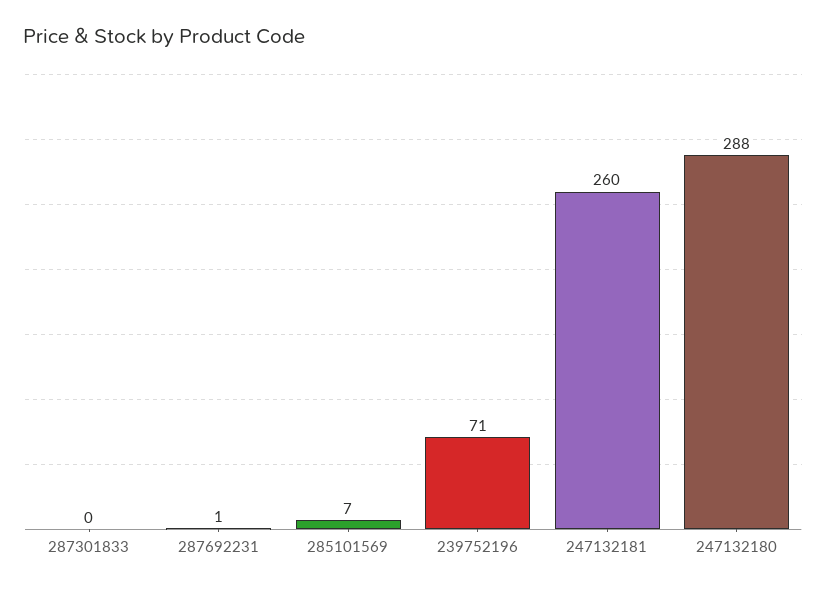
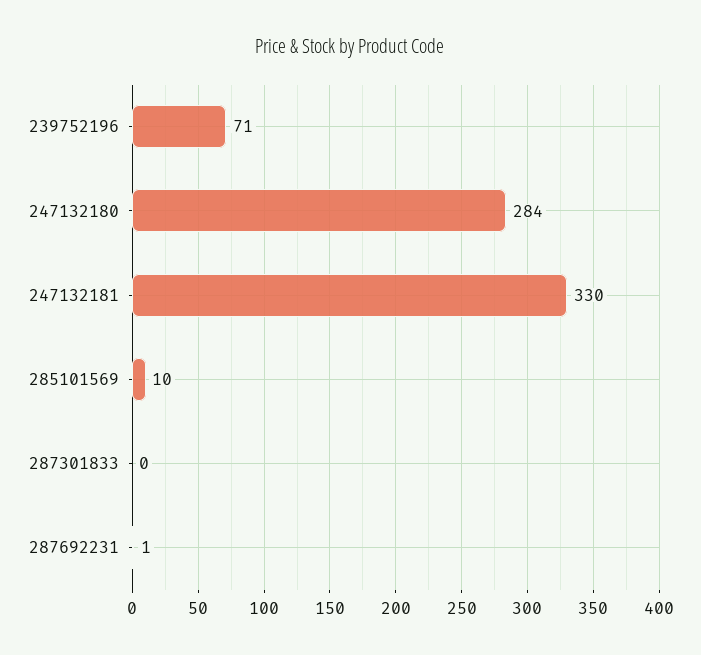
285101569: 7 -> 10
247132181: 260 -> 330
247132180: 288 -> 284

